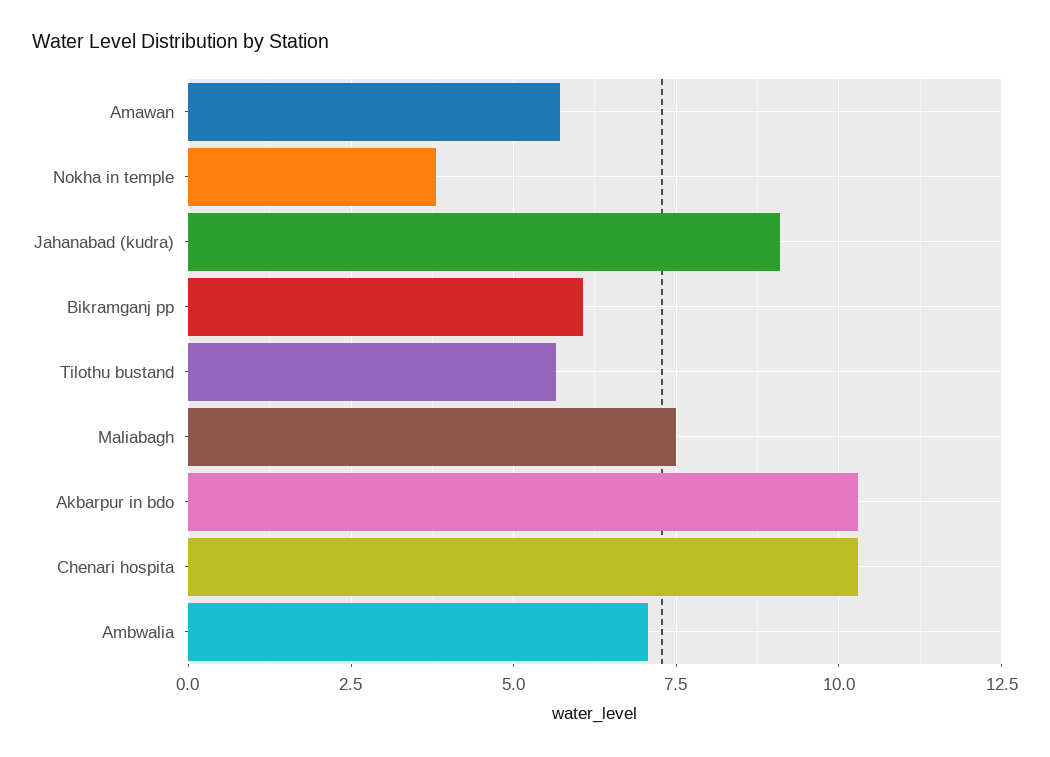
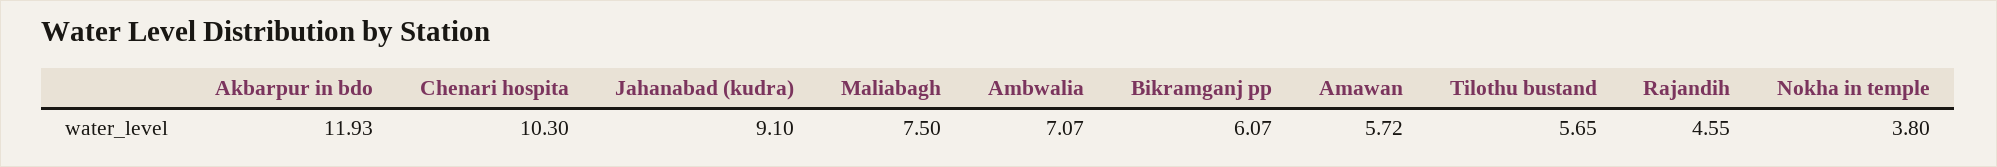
Akbarpur in bdo: 10.25 -> 11.93
Rajandih: none -> 4.55

